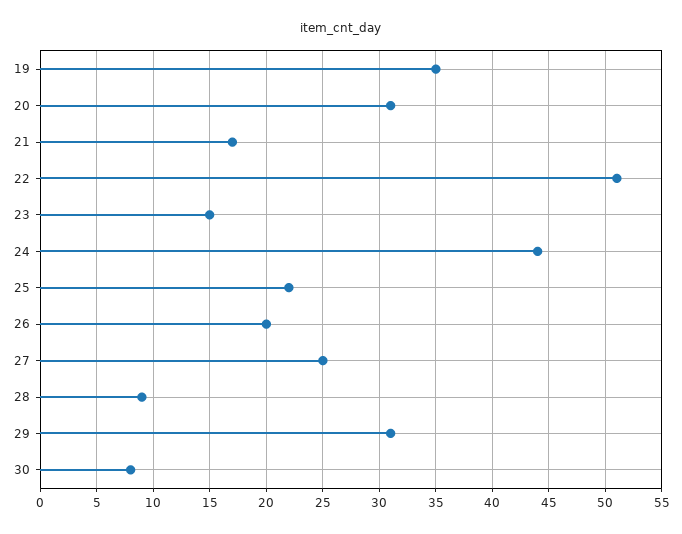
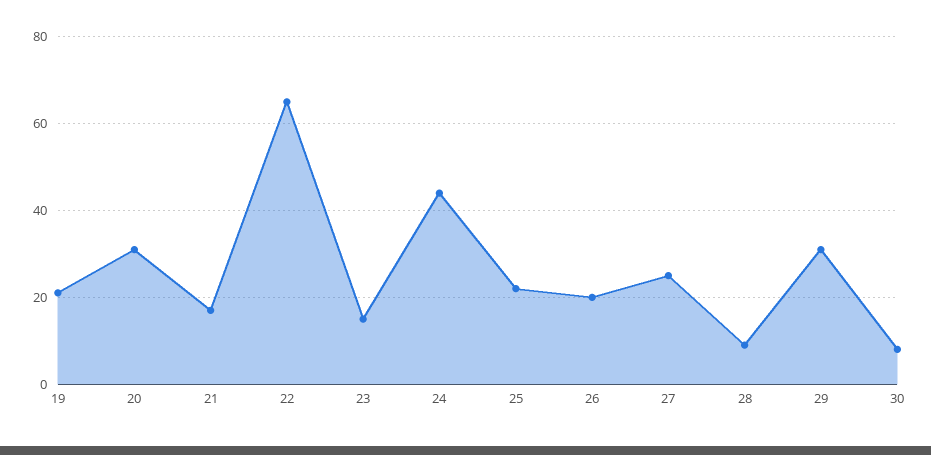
19: 35 -> 20
22: 51 -> 65

